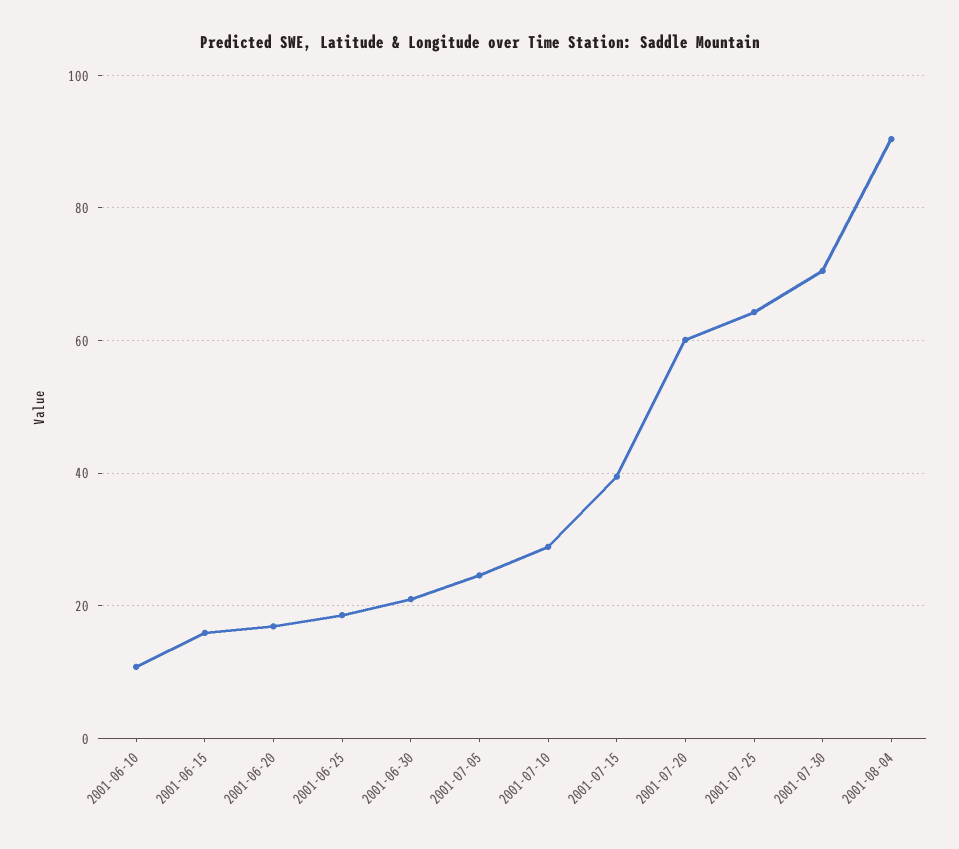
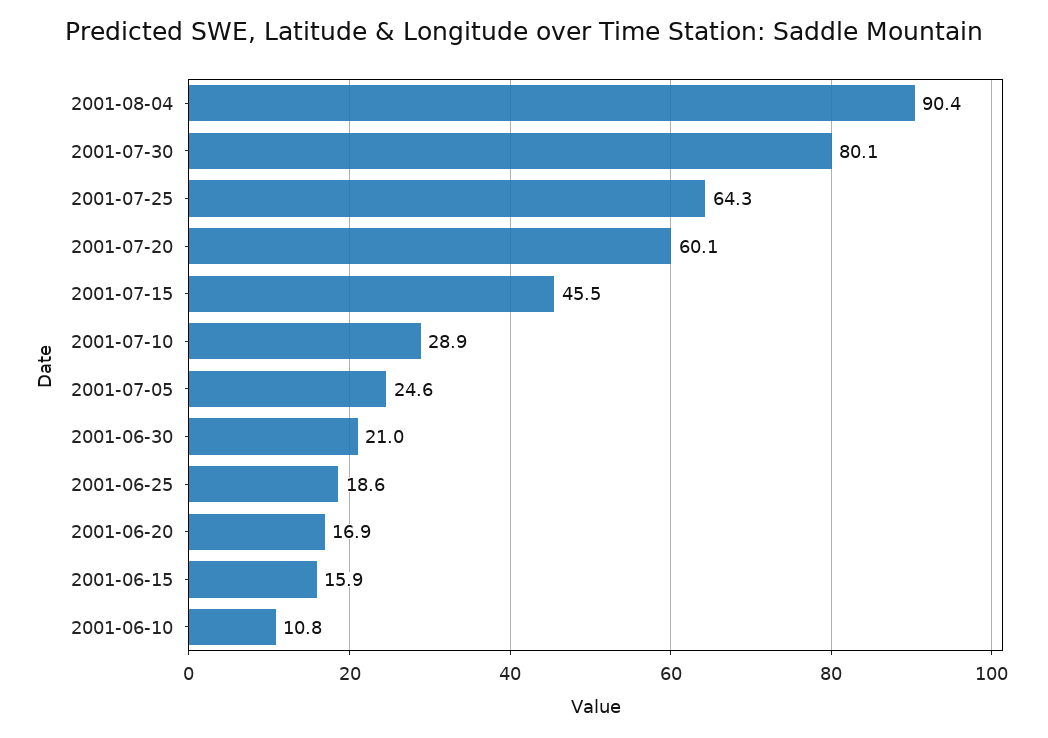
2001-07-15: 40 -> 45.5
2001-07-30: 70 -> 80.1

